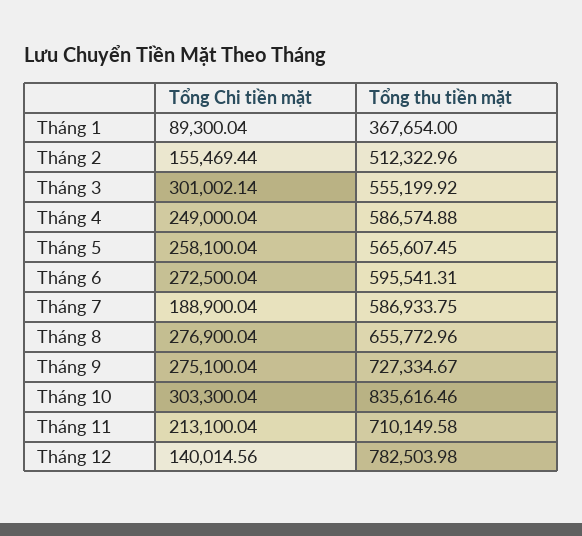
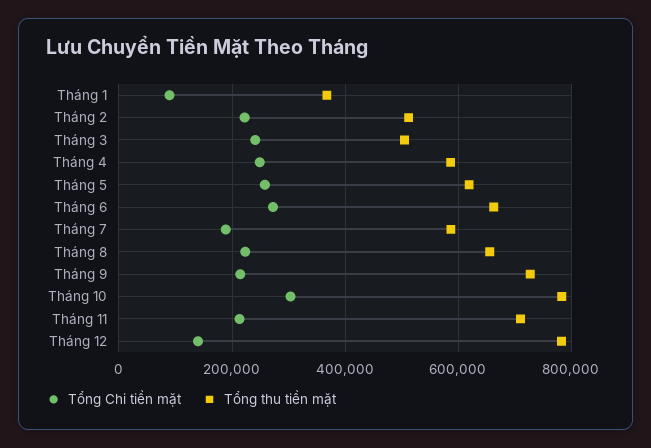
Tổng Chi tiền mặt, Tháng 2: 155469.44 -> 220000
Tổng Chi tiền mặt, Tháng 3: 301002.14 -> 240000
Tổng thu tiền mặt, Tháng 3: 555199.92 -> 500000
Tổng thu tiền mặt, Tháng 5: 565607.45 -> 620000
Tổng thu tiền mặt, Tháng 6: 595541.31 -> 660000
Tổng Chi tiền mặt, Tháng 8: 276900.04 -> 220000
Tổng Chi tiền mặt, Tháng 9: 275100.04 -> 220000
Tổng thu tiền mặt, Tháng 10: 835616.46 -> 780000

